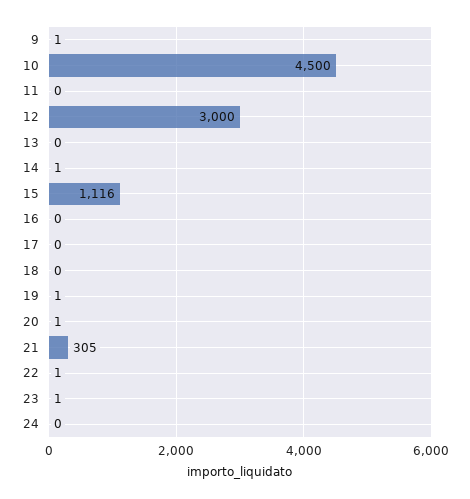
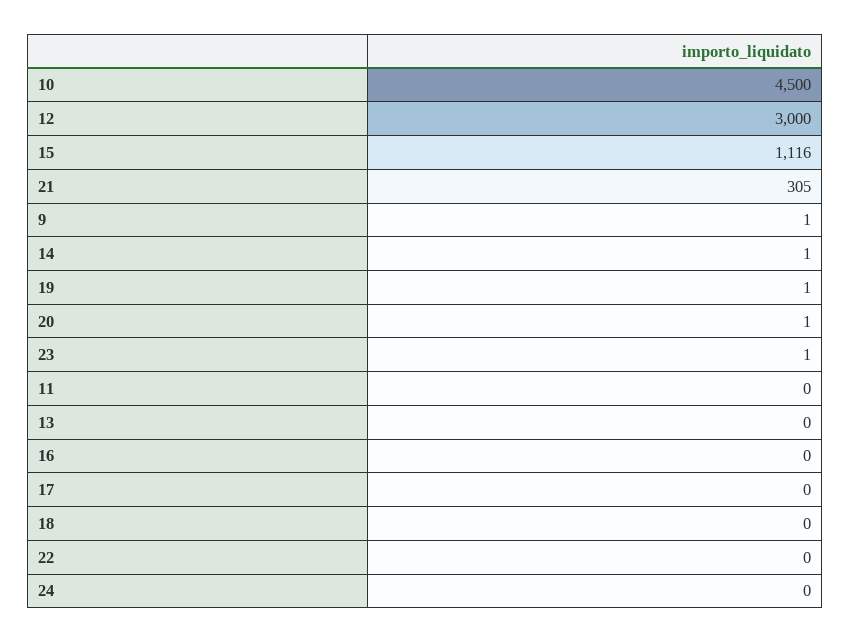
22: 1 -> 0

